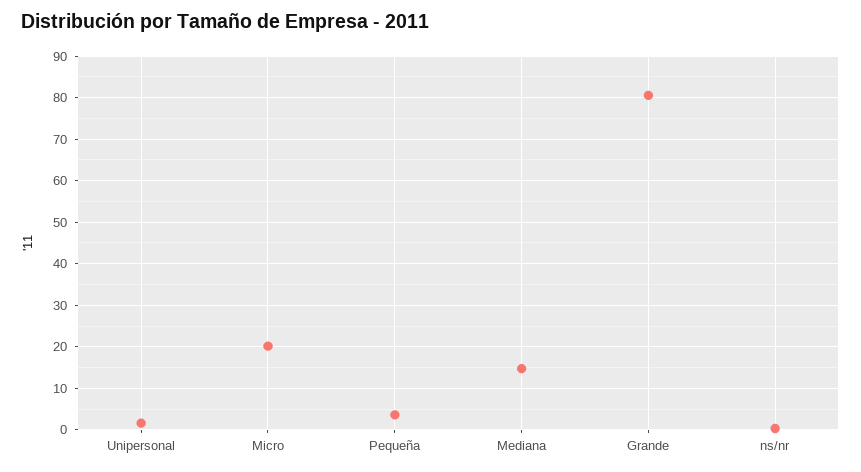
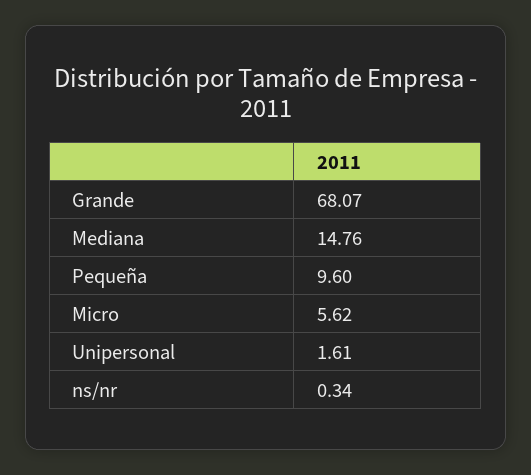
Micro: 20 -> 5.62
Pequeña: 4 -> 9.6
Grande: 80 -> 68.07

